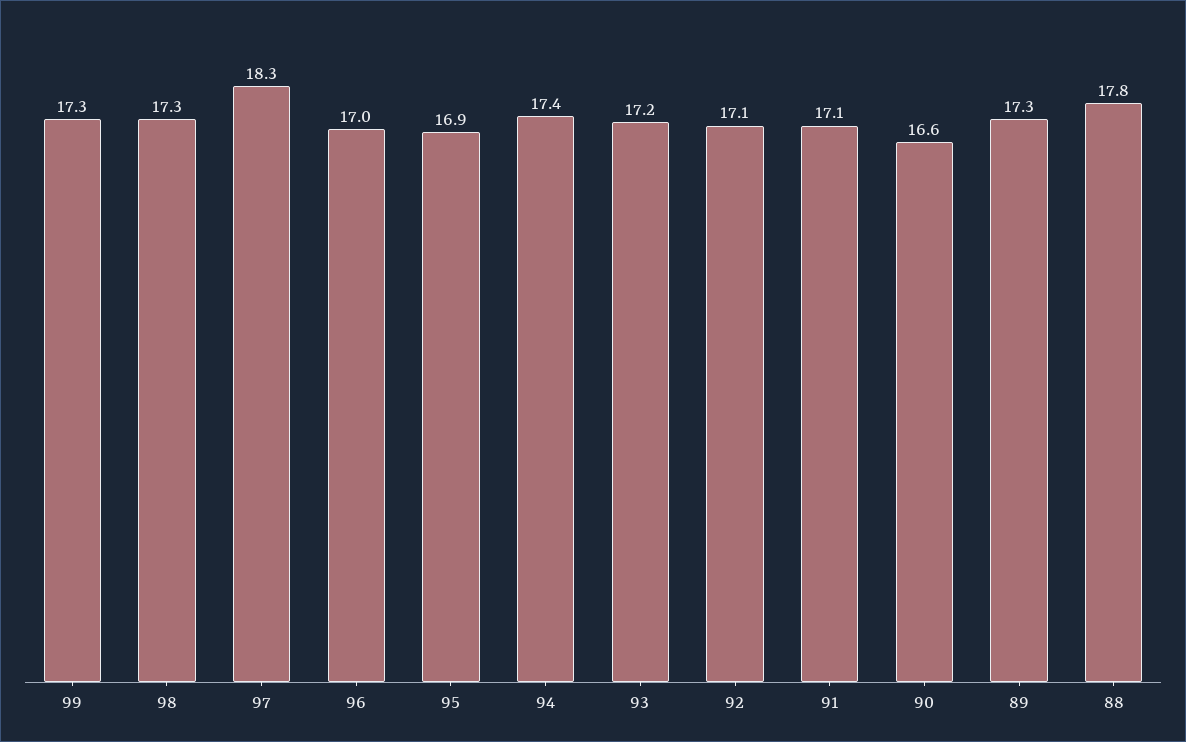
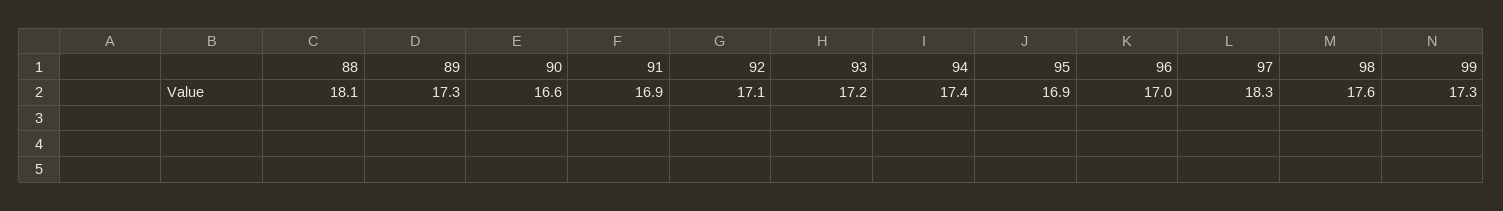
98: 17.3 -> 17.6
91: 17.1 -> 16.9
88: 17.8 -> 18.1

